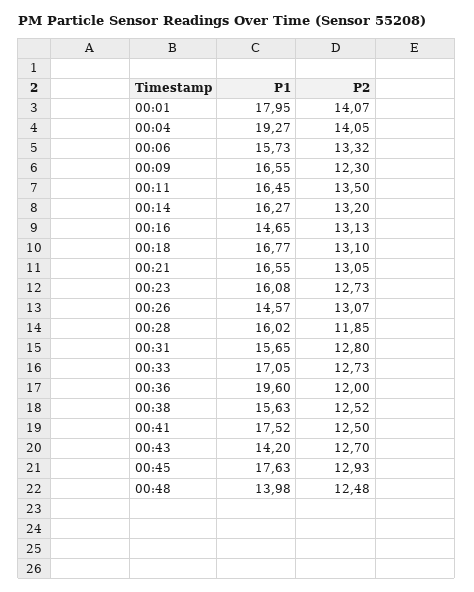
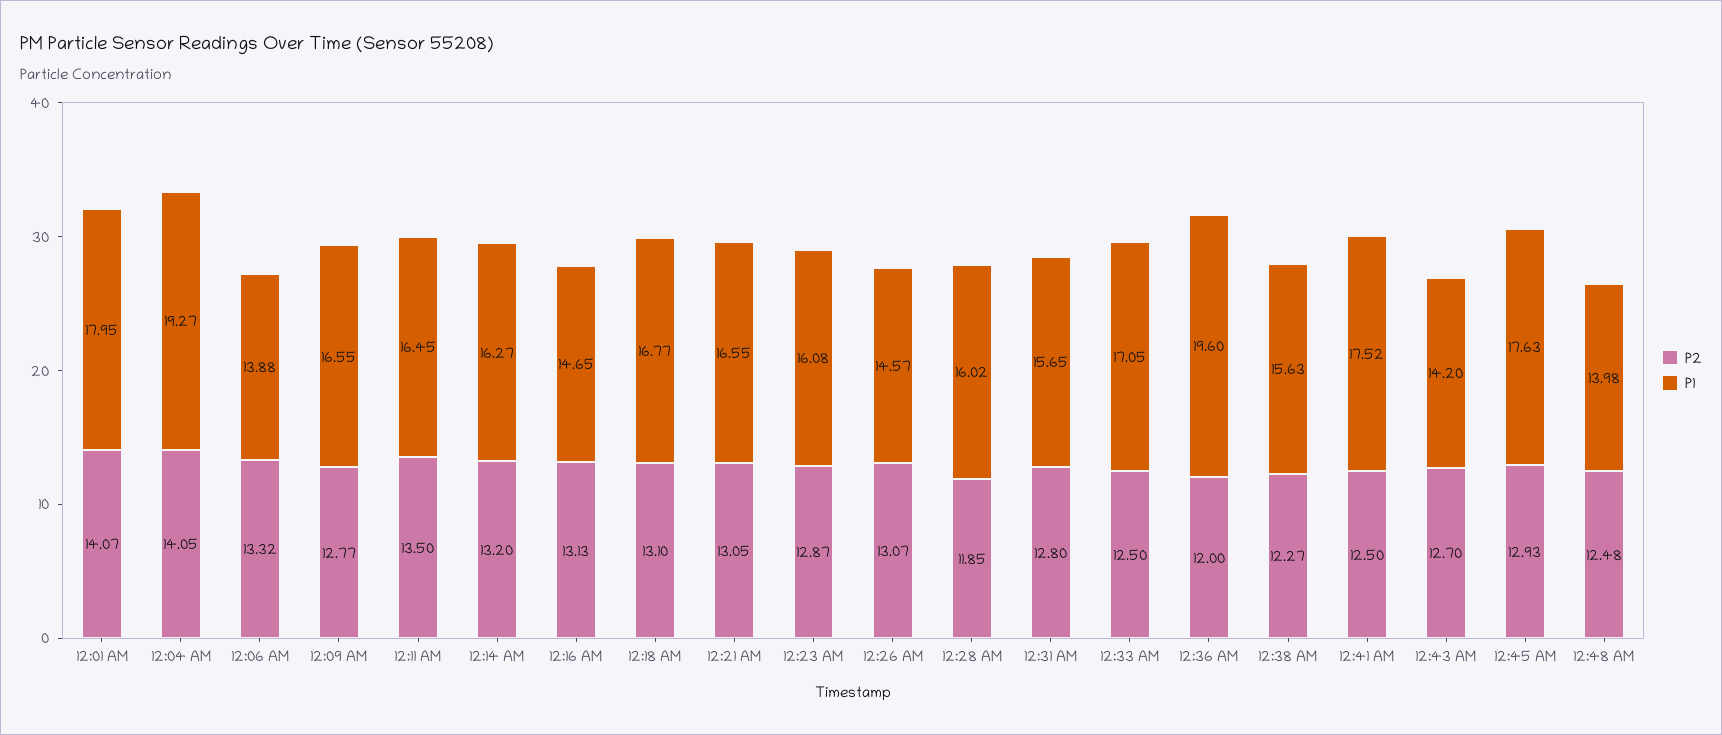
P1, 00:06: 15.73 -> 13.88
P2, 00:09: 12.3 -> 12.77
P2, 00:23: 12.73 -> 12.87
P2, 00:33: 12.73 -> 12.5
P2, 00:38: 12.52 -> 12.27

